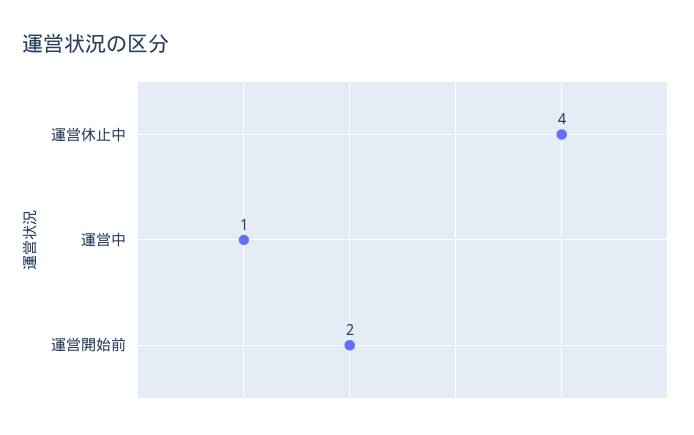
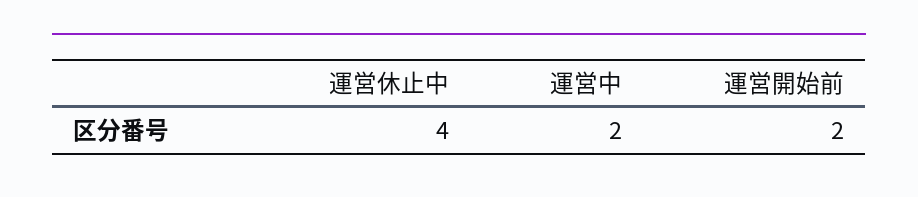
運営中: 1 -> 2

